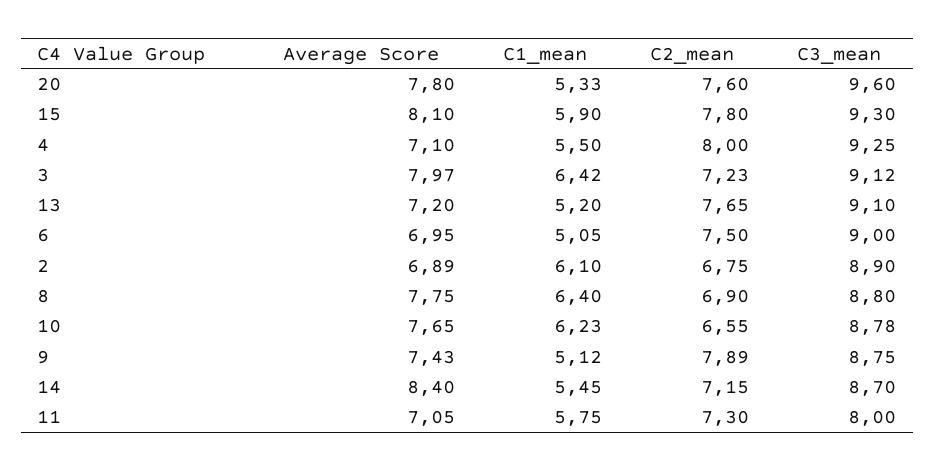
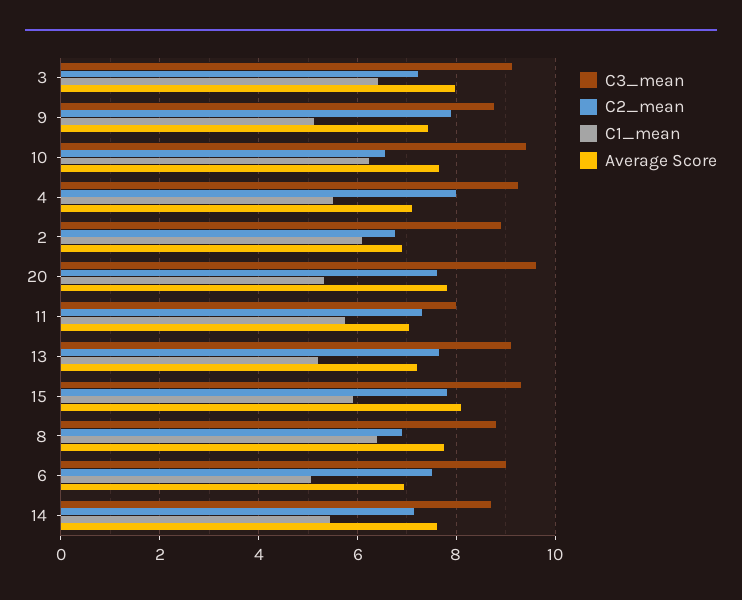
C3_mean, 10: 8.78 -> 9.4
Average Score, 14: 8.4 -> 7.6

